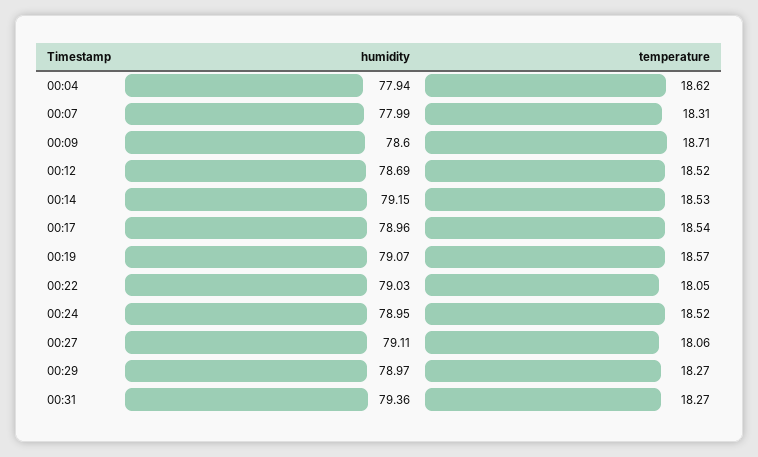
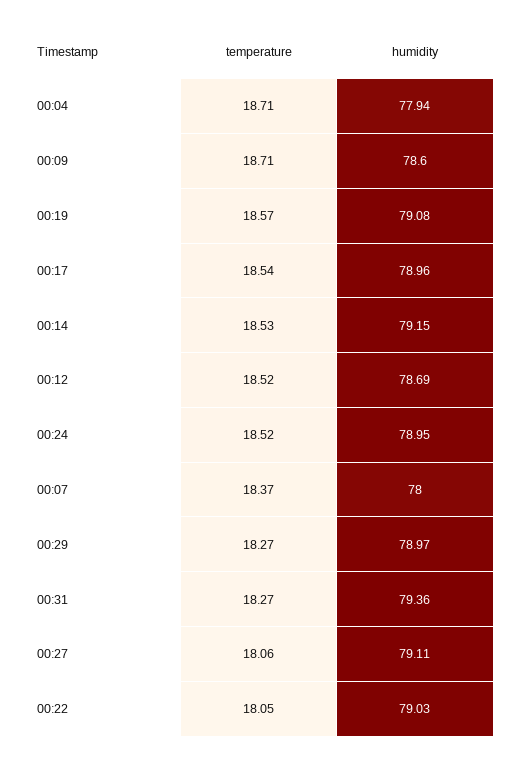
temperature, 00:04: 18.62 -> 18.71
humidity, 00:07: 77.99 -> 78
temperature, 00:07: 18.31 -> 18.37
humidity, 00:19: 79.07 -> 79.08

